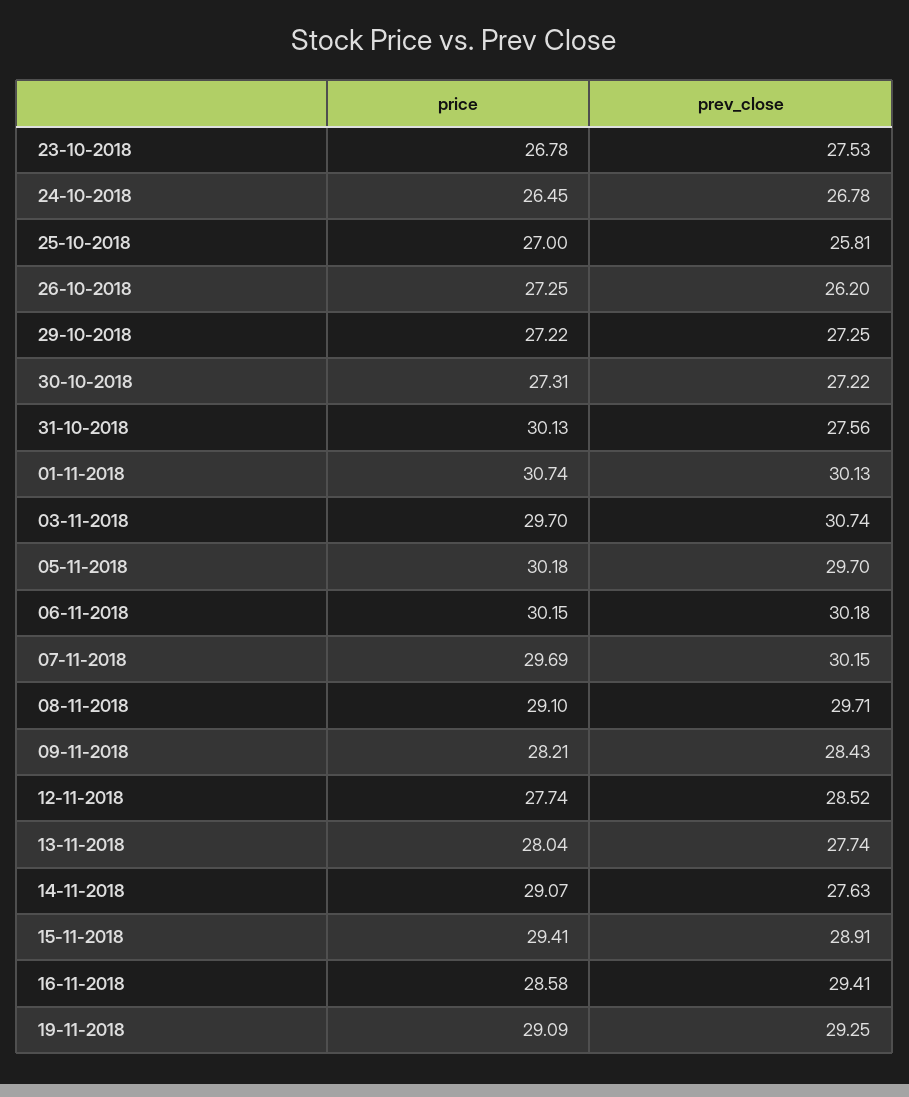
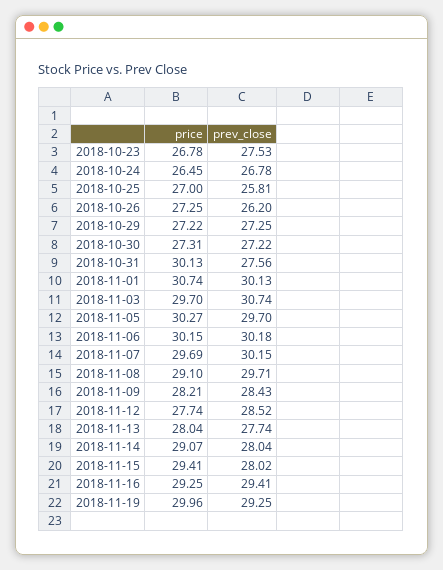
price, 05-11-2018: 30.18 -> 30.27
prev_close, 14-11-2018: 27.63 -> 28.04
prev_close, 15-11-2018: 28.91 -> 28.02
price, 16-11-2018: 28.58 -> 29.25
price, 19-11-2018: 29.09 -> 29.96

